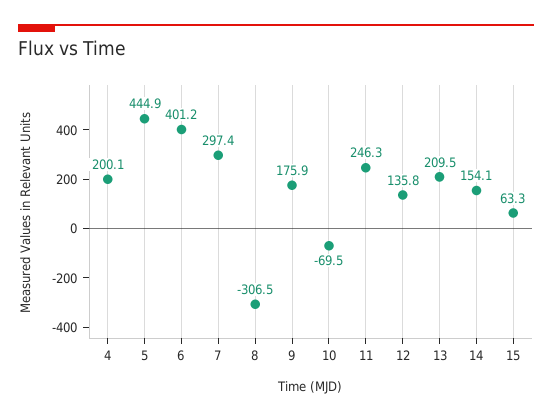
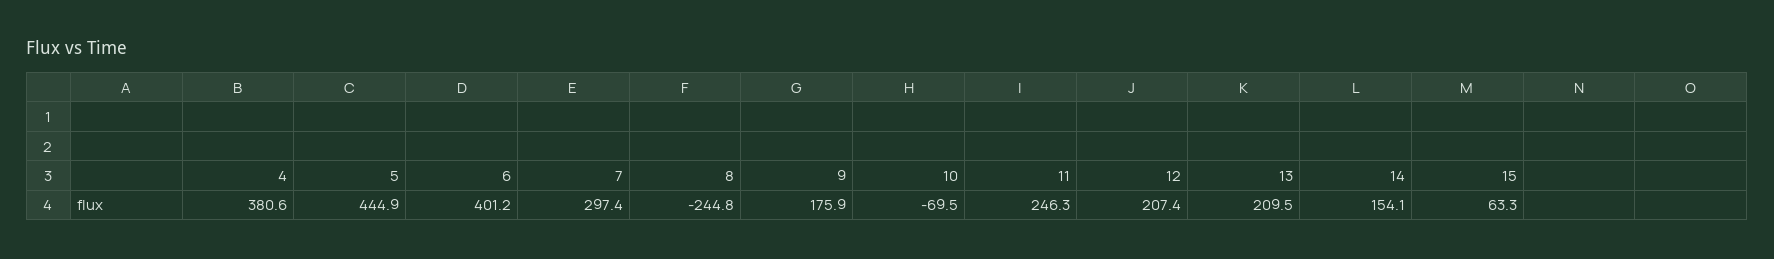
4: 200.1 -> 380.6
8: -306.5 -> -244.8
12: 135.8 -> 207.4

